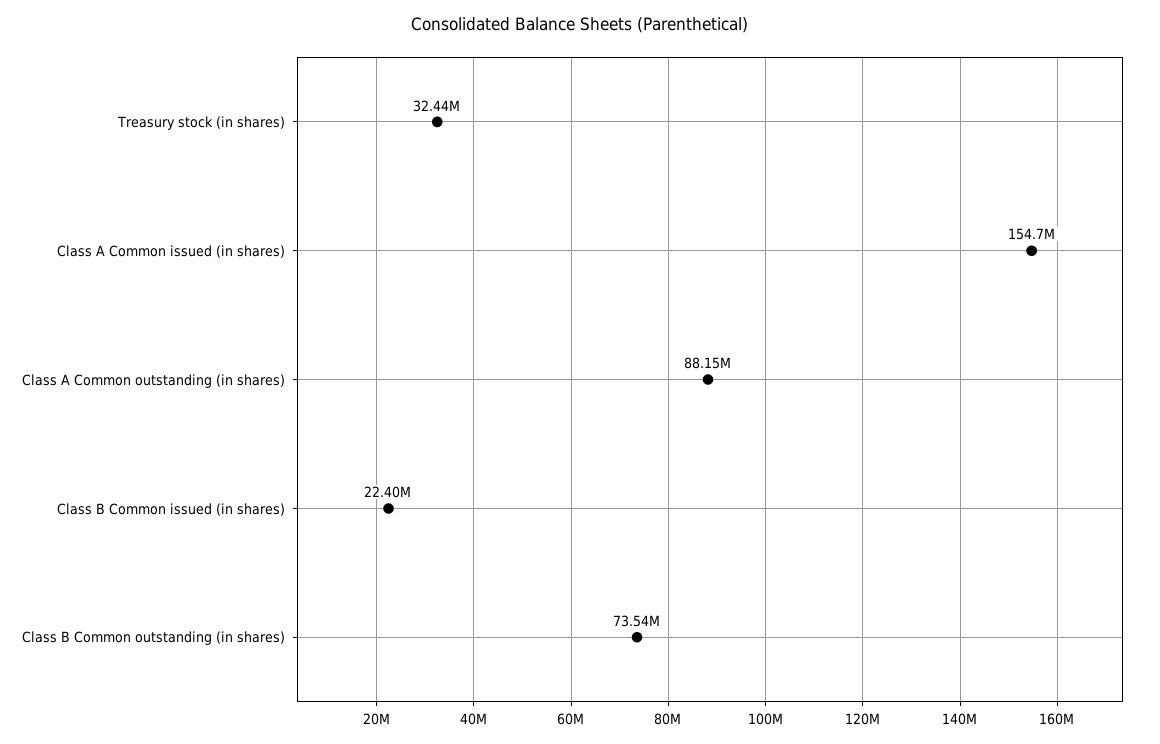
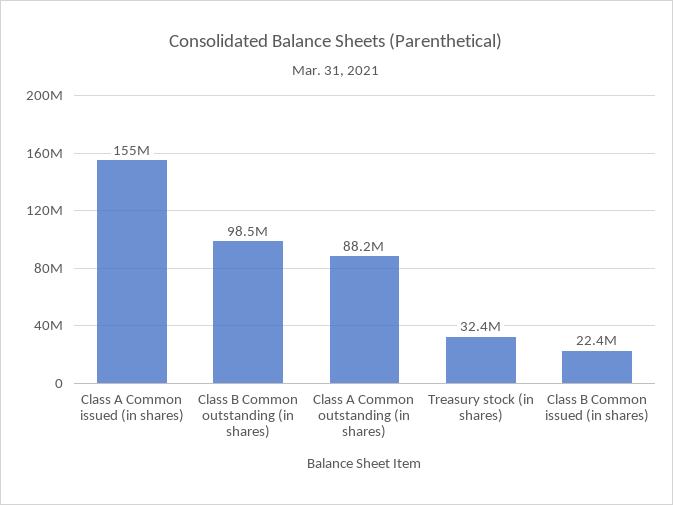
Class B Common outstanding (in shares): 73540000 -> 98500000

